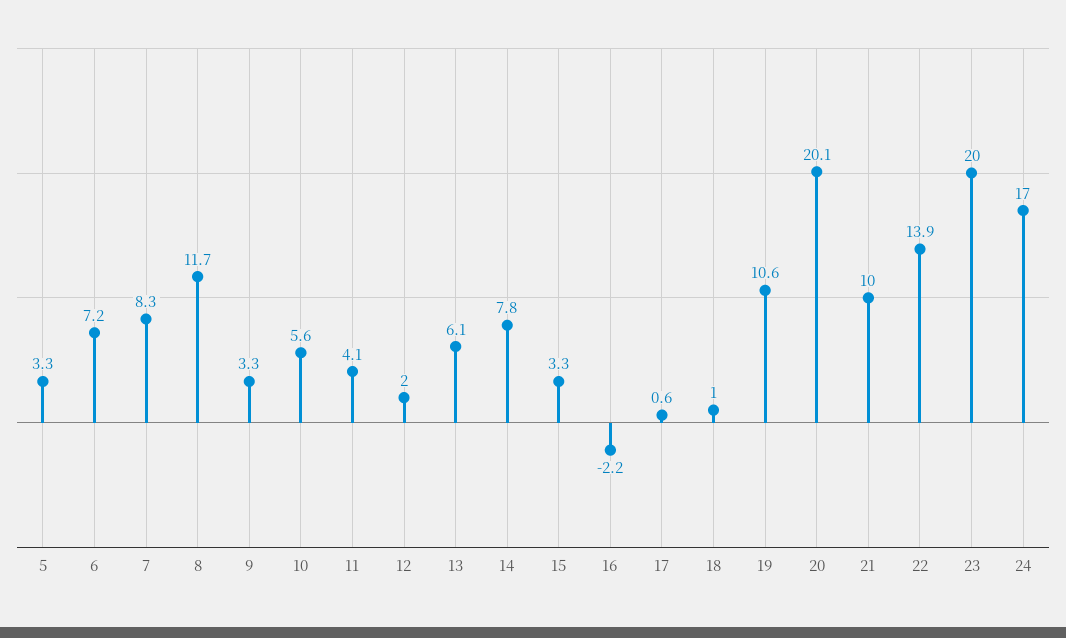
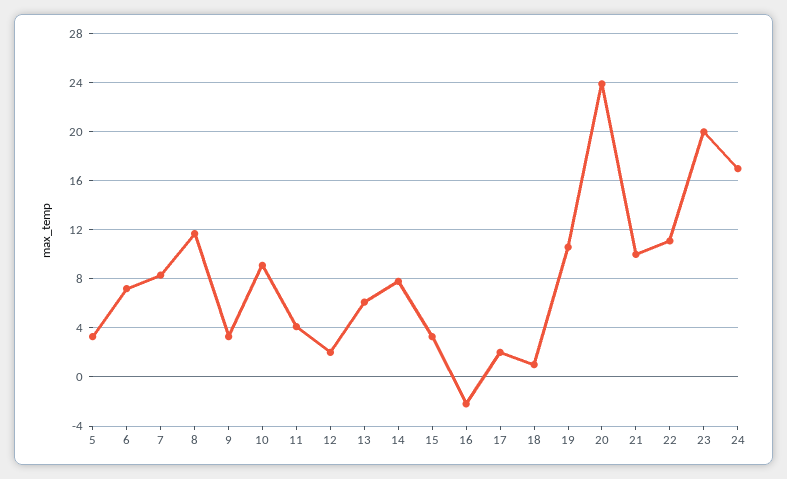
10: 5.6 -> 9
17: 0.6 -> 2
20: 20.1 -> 24
22: 13.9 -> 11

